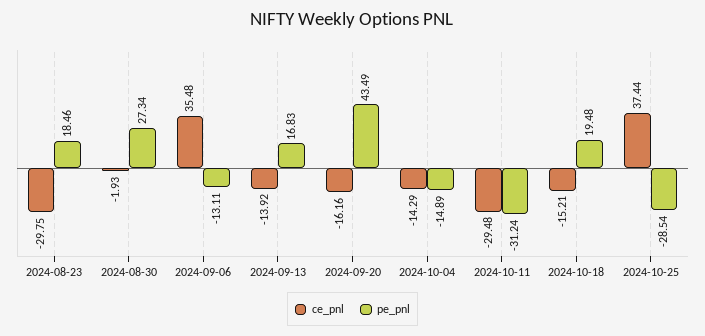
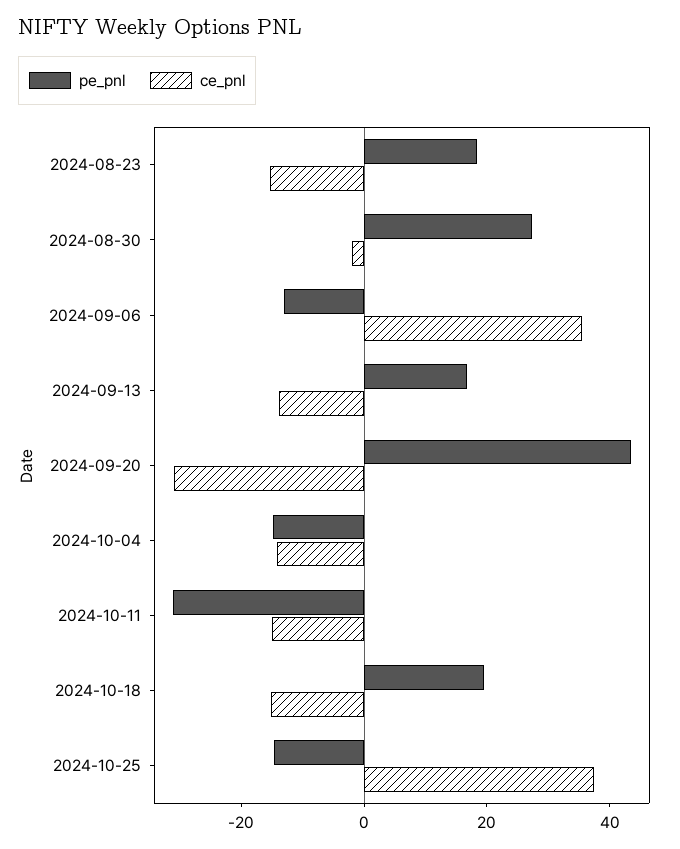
ce_pnl, 2024-08-23: -29.75 -> -15
ce_pnl, 2024-09-20: -16.16 -> -30
ce_pnl, 2024-10-11: -29.48 -> -15
pe_pnl, 2024-10-25: -28.54 -> -15

